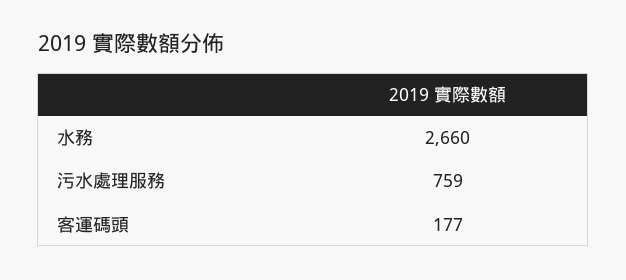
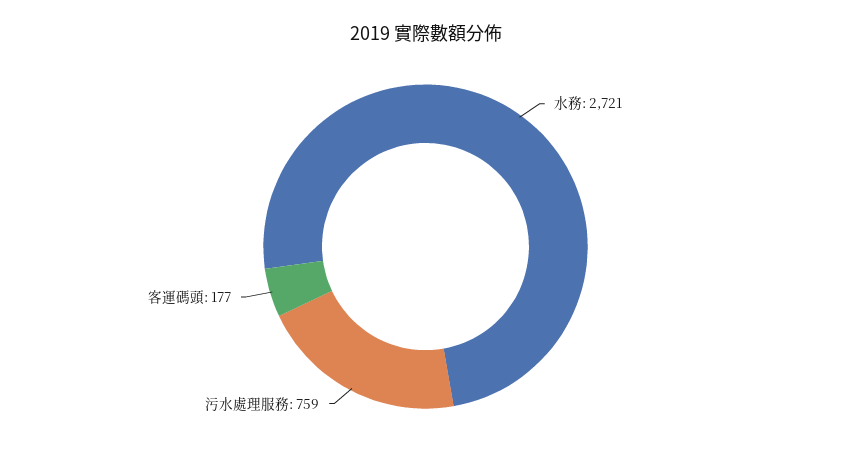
水務: 2660 -> 2721

